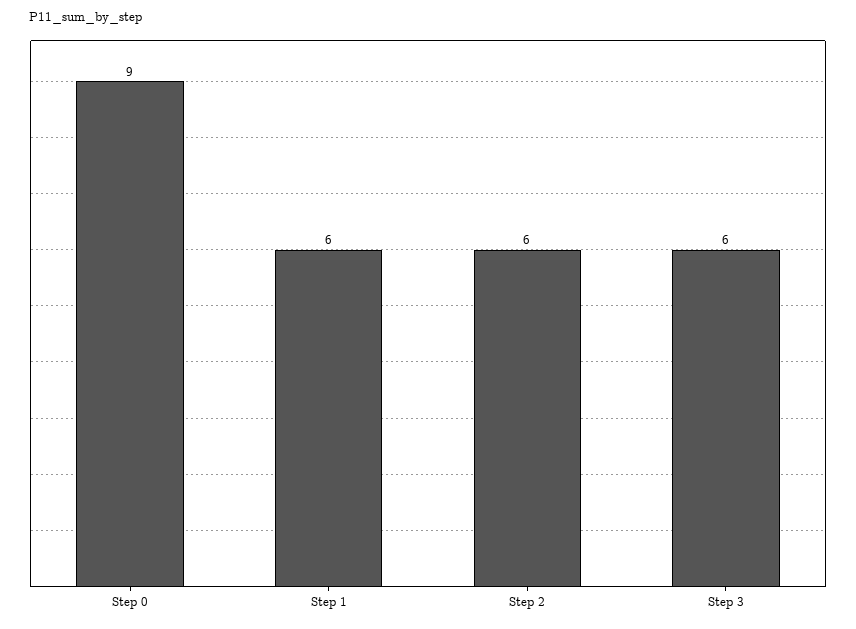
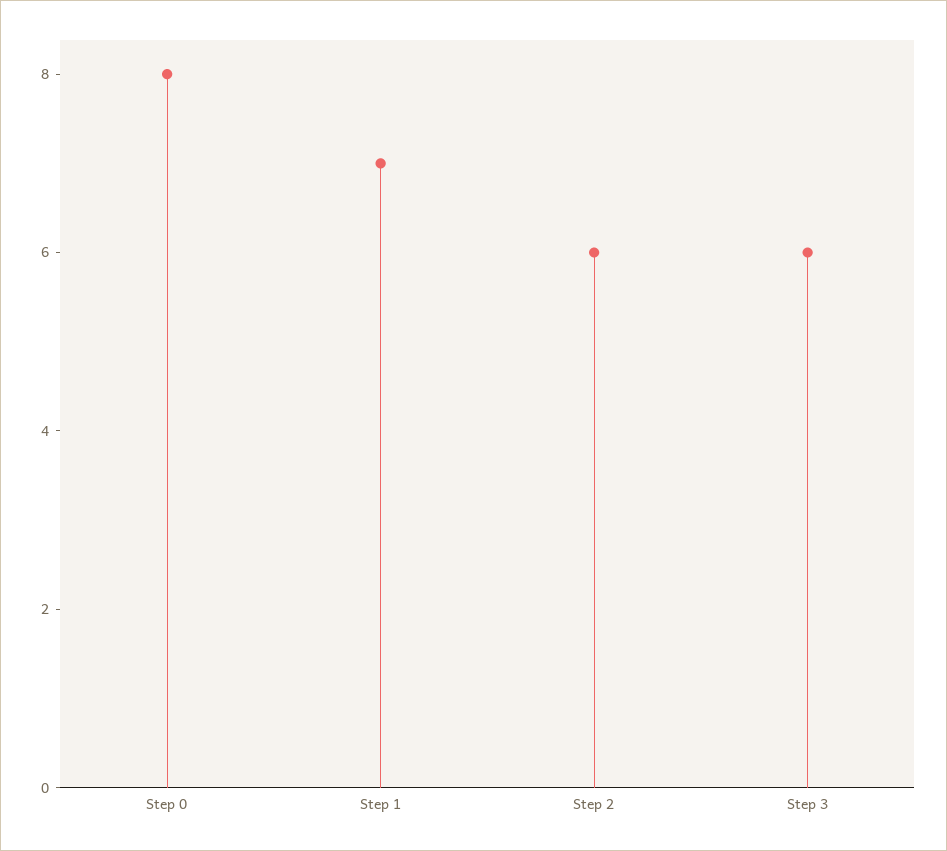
Step 0: 9 -> 8
Step 1: 6 -> 7

